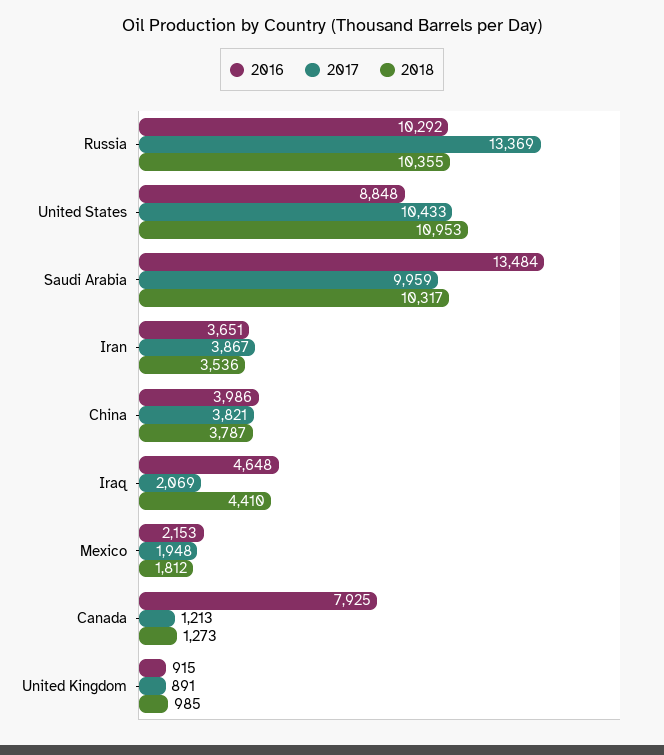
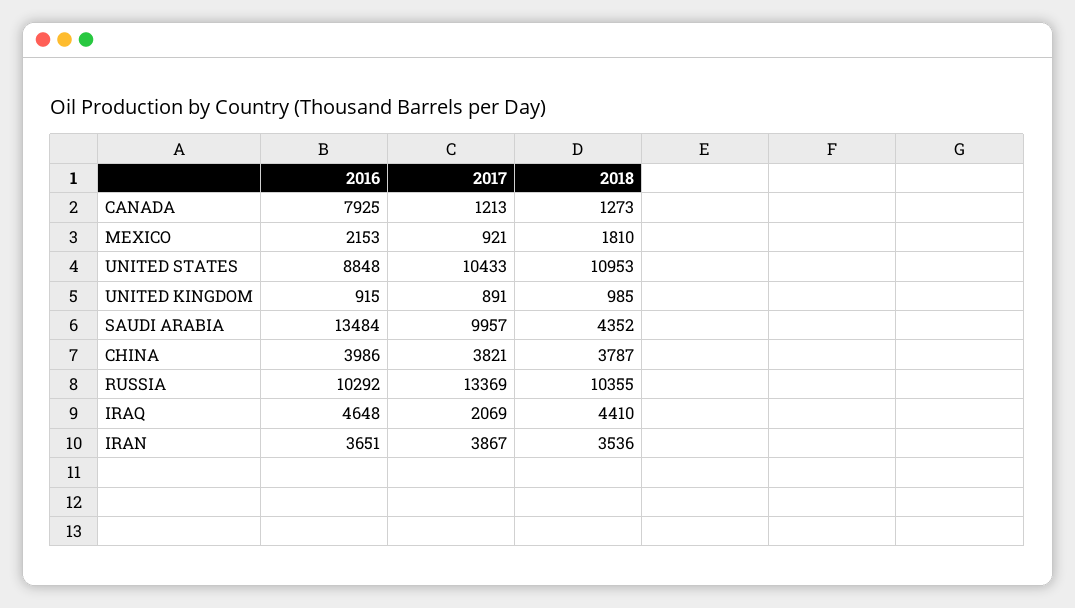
2017, Saudi Arabia: 9959 -> 9957
2018, Saudi Arabia: 10317 -> 4352
2017, Mexico: 1948 -> 921
2018, Mexico: 1812 -> 1810

